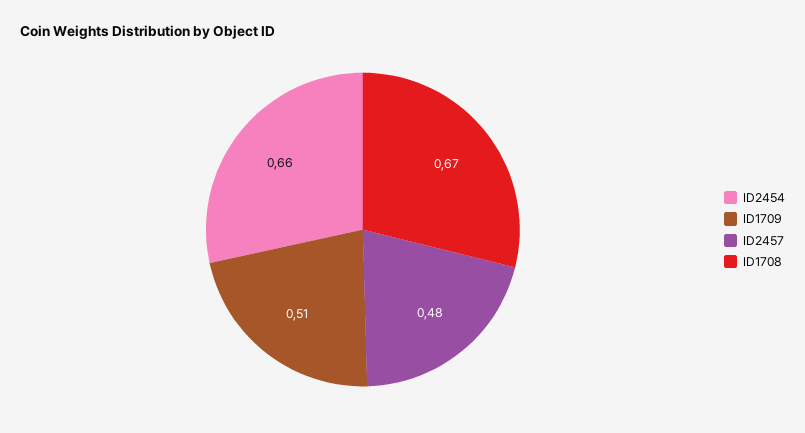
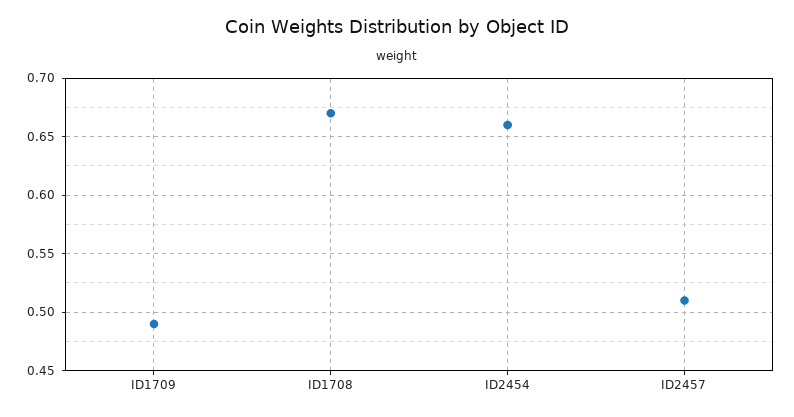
ID1709: 0.51 -> 0.49
ID2457: 0.48 -> 0.51

